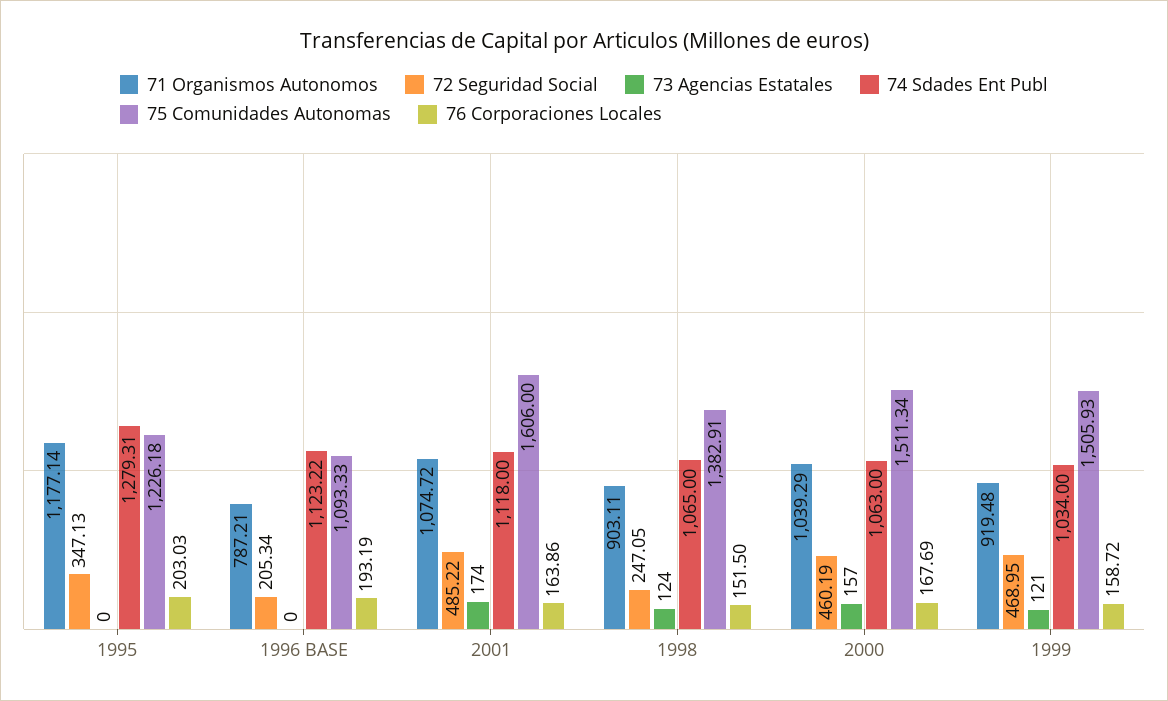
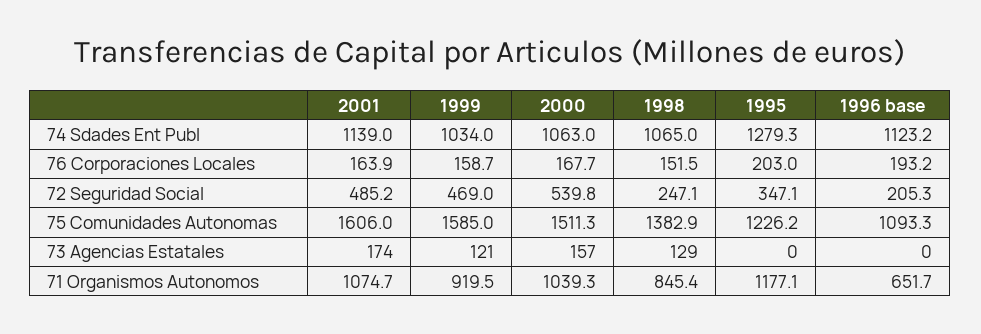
71 Organismos Autonomos, 1996 BASE: 787.21 -> 651.7
74 Sdades Ent Publ, 2001: 1118 -> 1139
71 Organismos Autonomos, 1998: 903.11 -> 845.4
73 Agencias Estatales, 1998: 124 -> 129
72 Seguridad Social, 2000: 460.19 -> 539.8
75 Comunidades Autonomas, 1999: 1505.93 -> 1585

